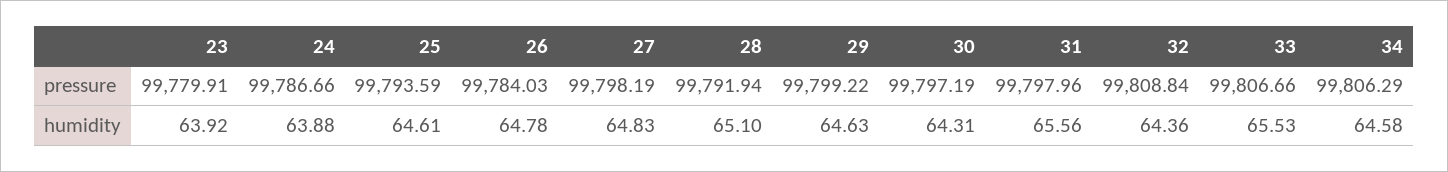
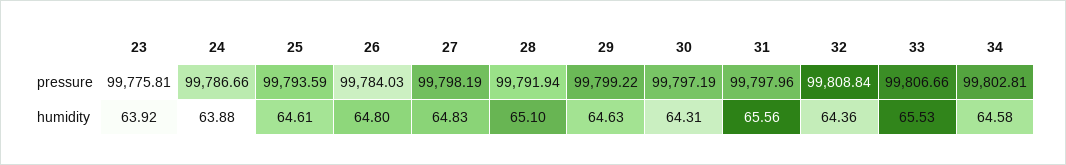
23, pressure: 99779.91 -> 99775.81
34, pressure: 99806.29 -> 99802.81
26, humidity: 64.78 -> 64.8

